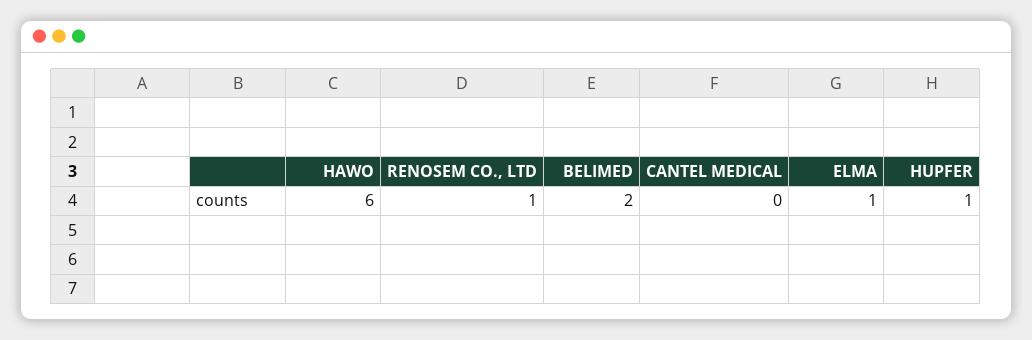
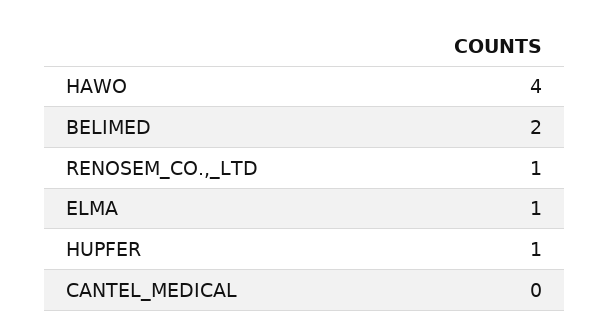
HAWO: 6 -> 4

